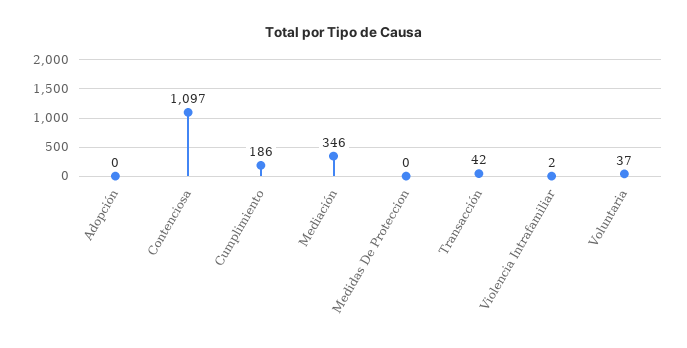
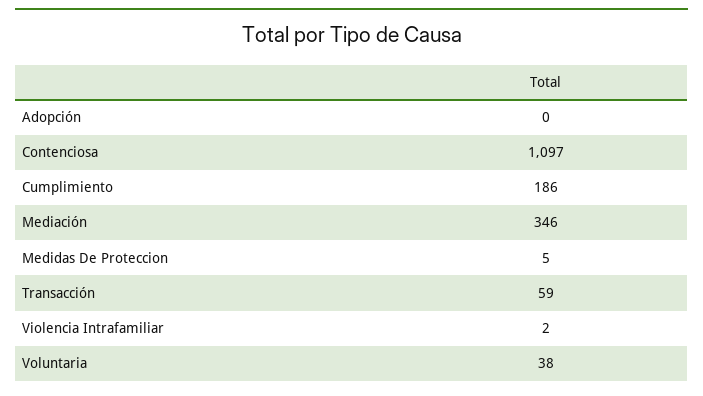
Medidas De Proteccion: 0 -> 5
Transacción: 42 -> 59
Voluntaria: 37 -> 38

